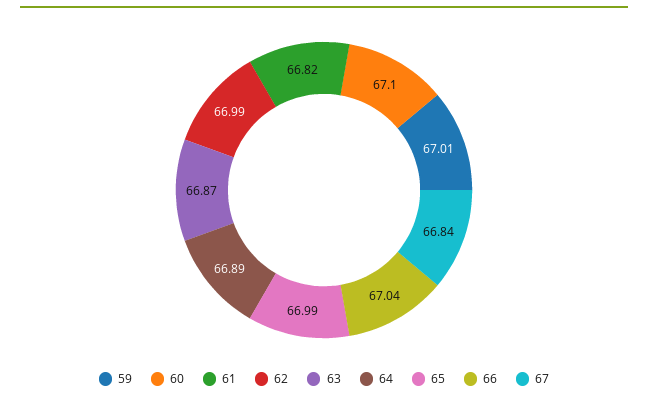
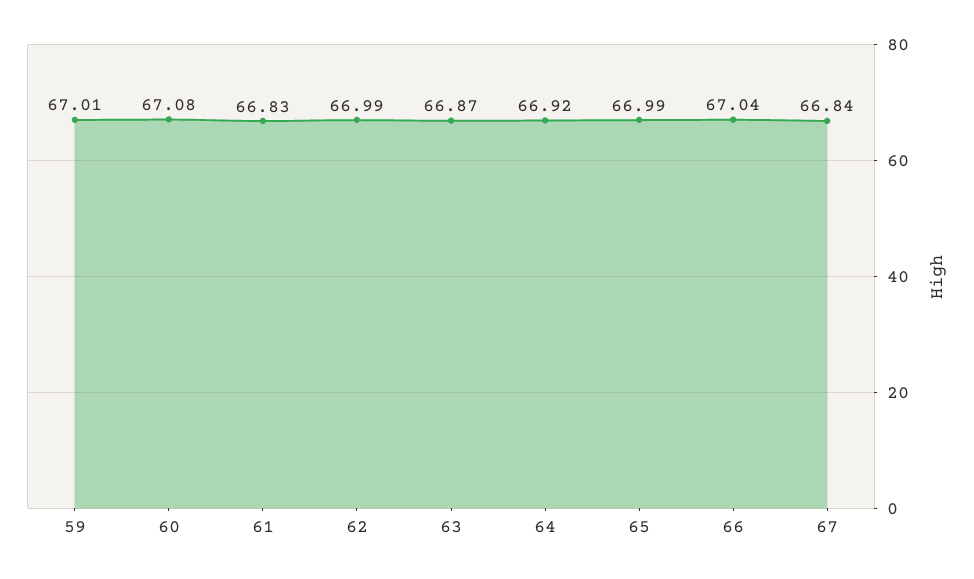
60: 67.1 -> 67.08
61: 66.82 -> 66.83
64: 66.89 -> 66.92

